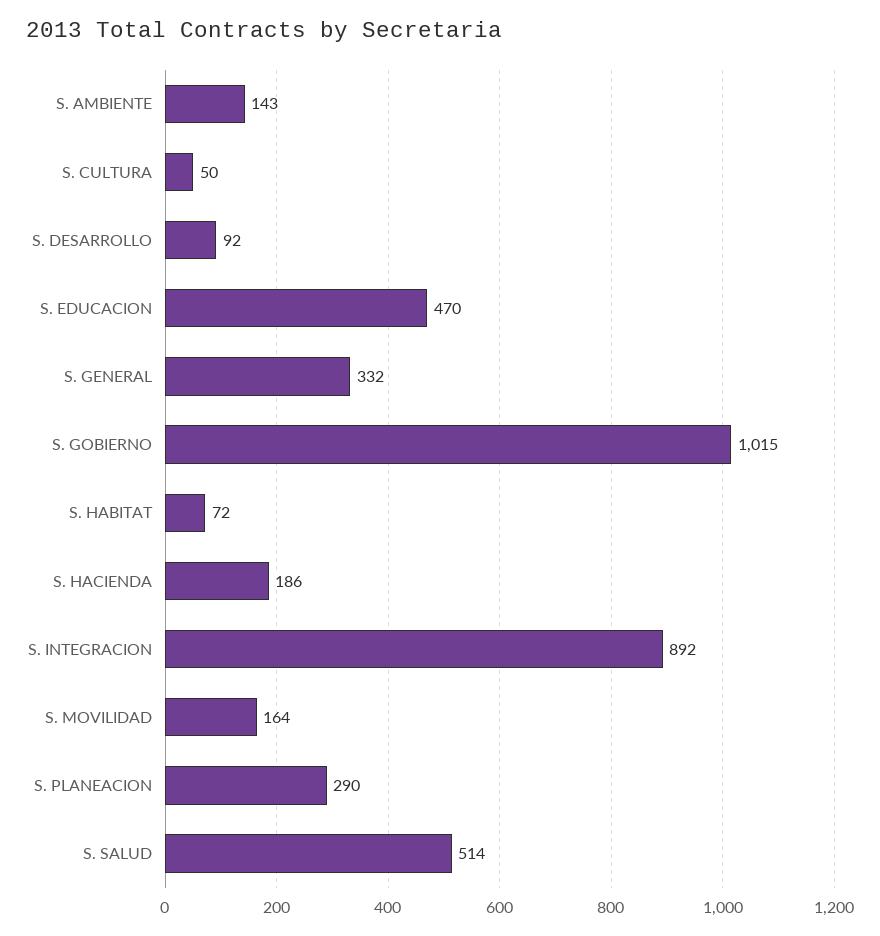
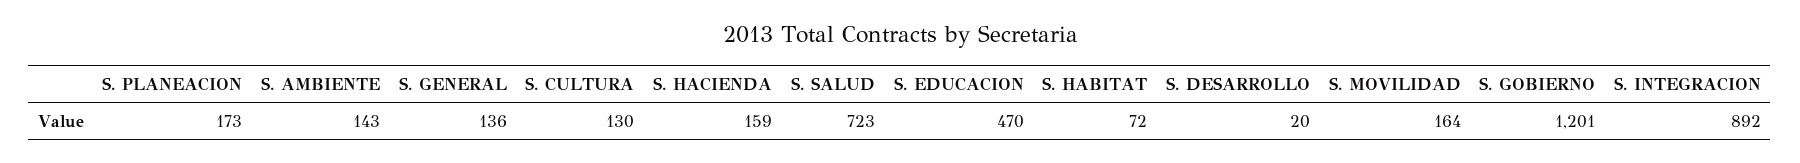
S. CULTURA: 50 -> 130
S. DESARROLLO: 92 -> 20
S. GENERAL: 332 -> 136
S. GOBIERNO: 1015 -> 1201
S. HACIENDA: 186 -> 159
S. PLANEACION: 290 -> 173
S. SALUD: 514 -> 723

